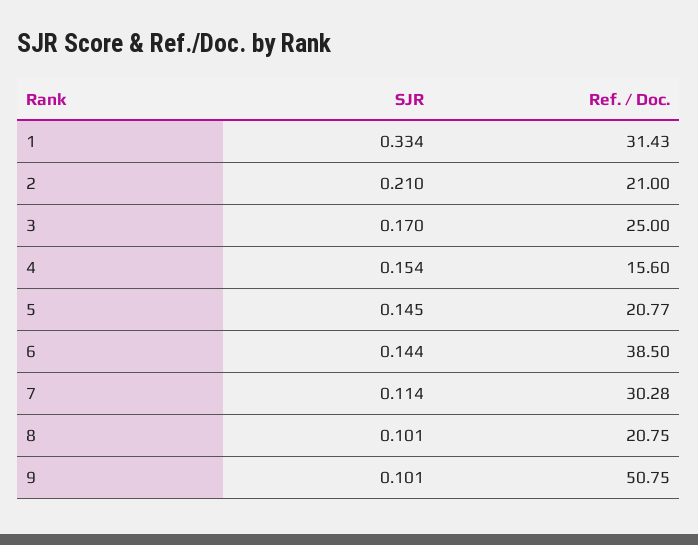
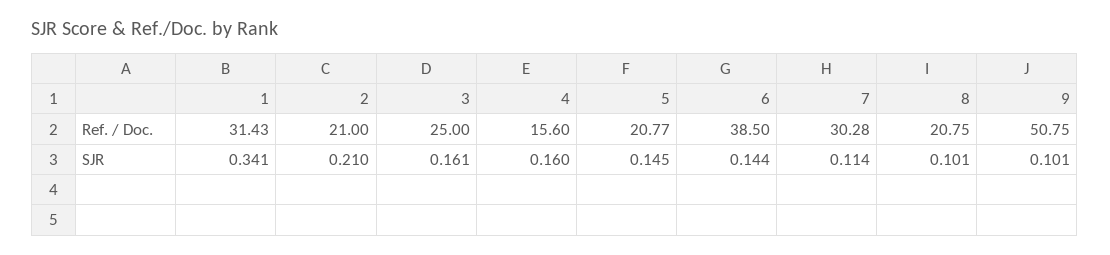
SJR, 1: 0.334 -> 0.341
SJR, 3: 0.17 -> 0.161
SJR, 4: 0.154 -> 0.16

